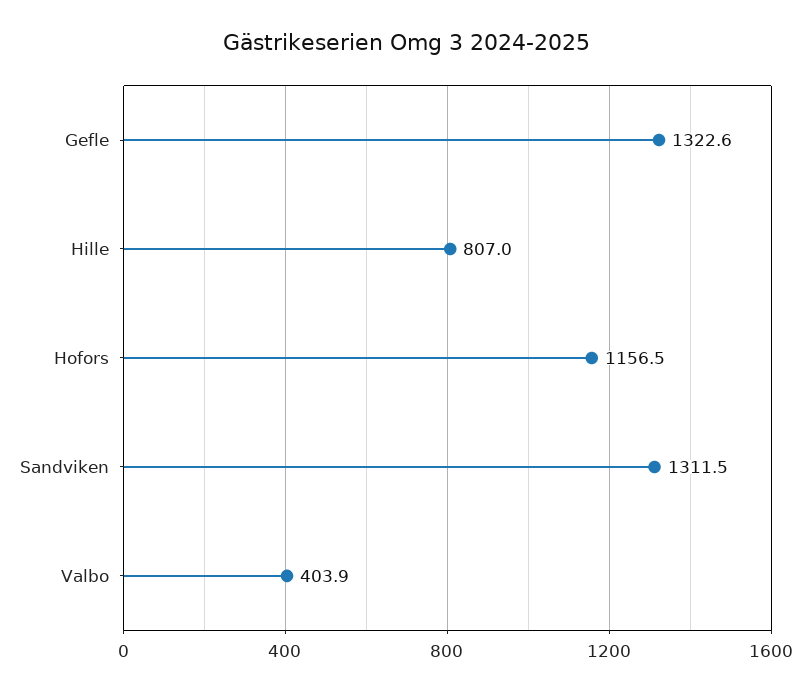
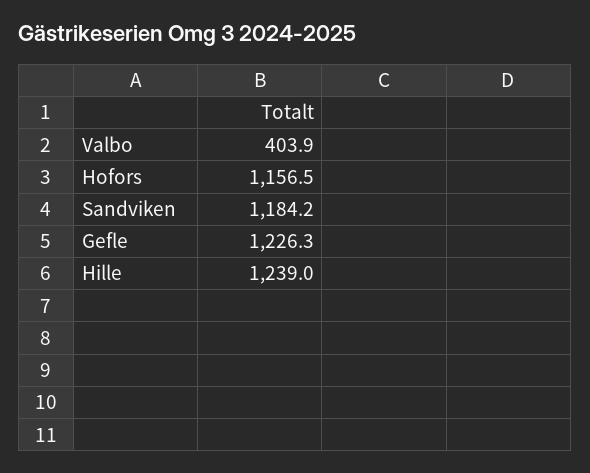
Gefle: 1322.6 -> 1226.3
Hille: 807 -> 1239
Sandviken: 1311.5 -> 1184.2

